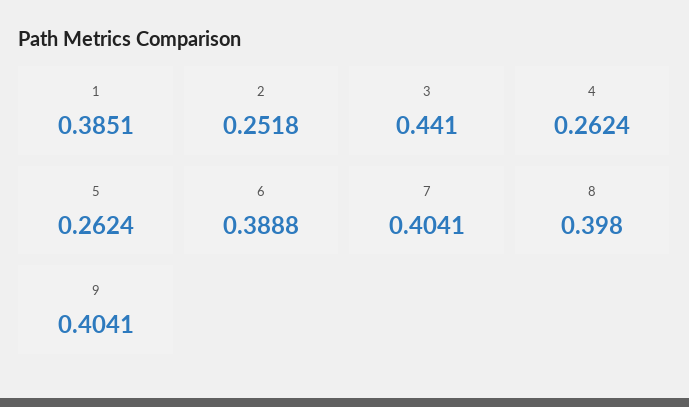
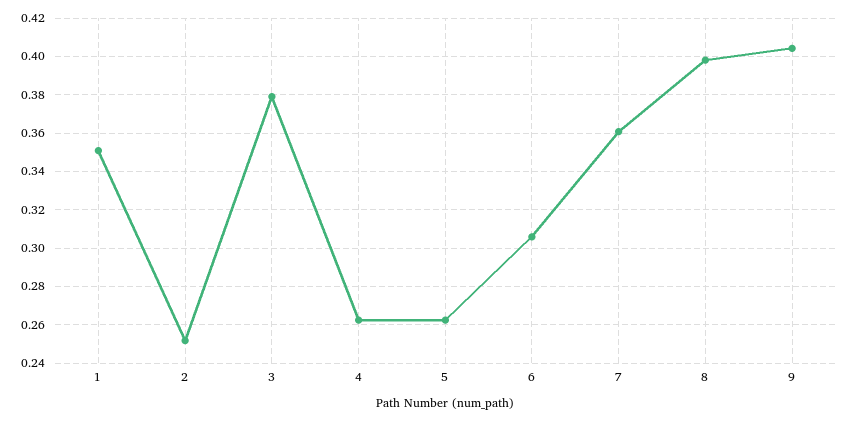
1: 0.3851 -> 0.35
3: 0.441 -> 0.38
6: 0.3888 -> 0.305
7: 0.4041 -> 0.36

